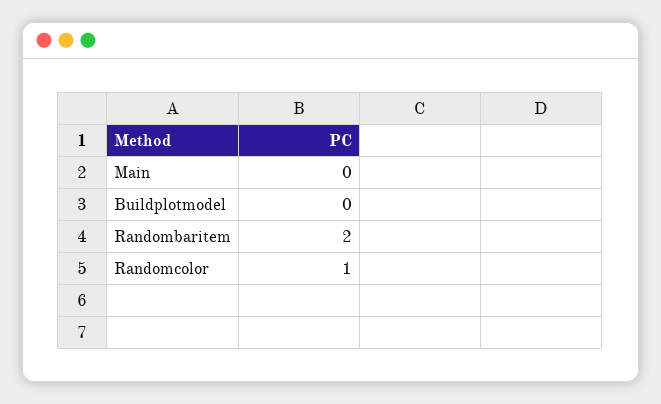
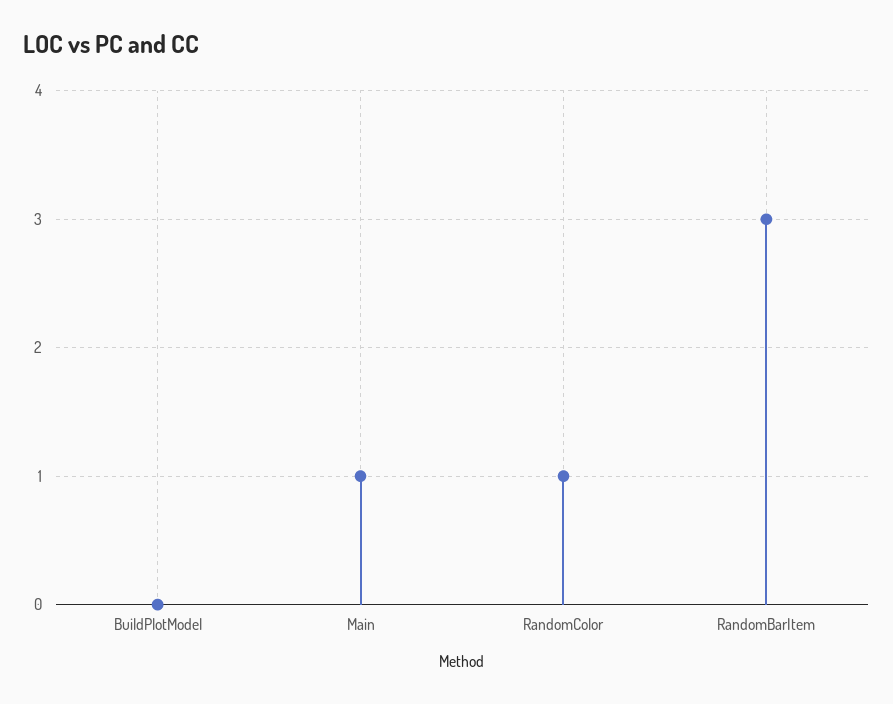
Main: 0 -> 1
Randombaritem: 2 -> 3

